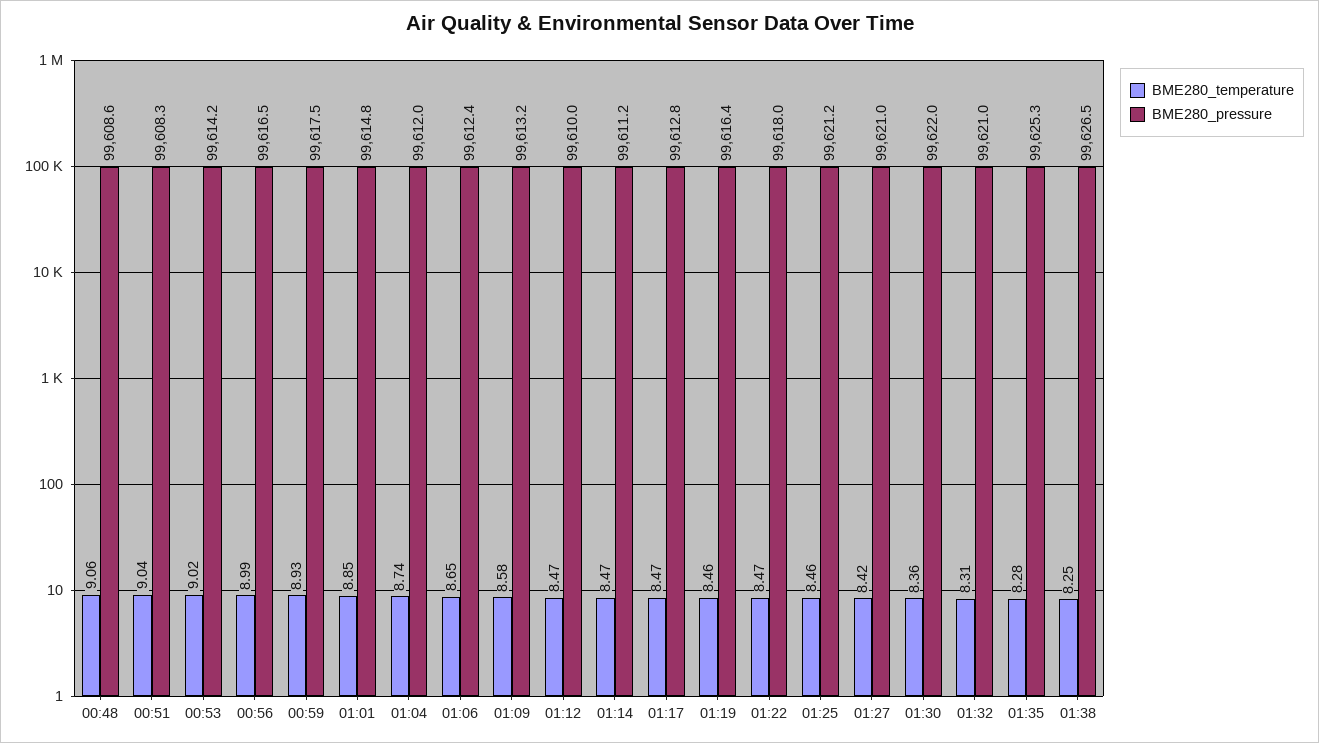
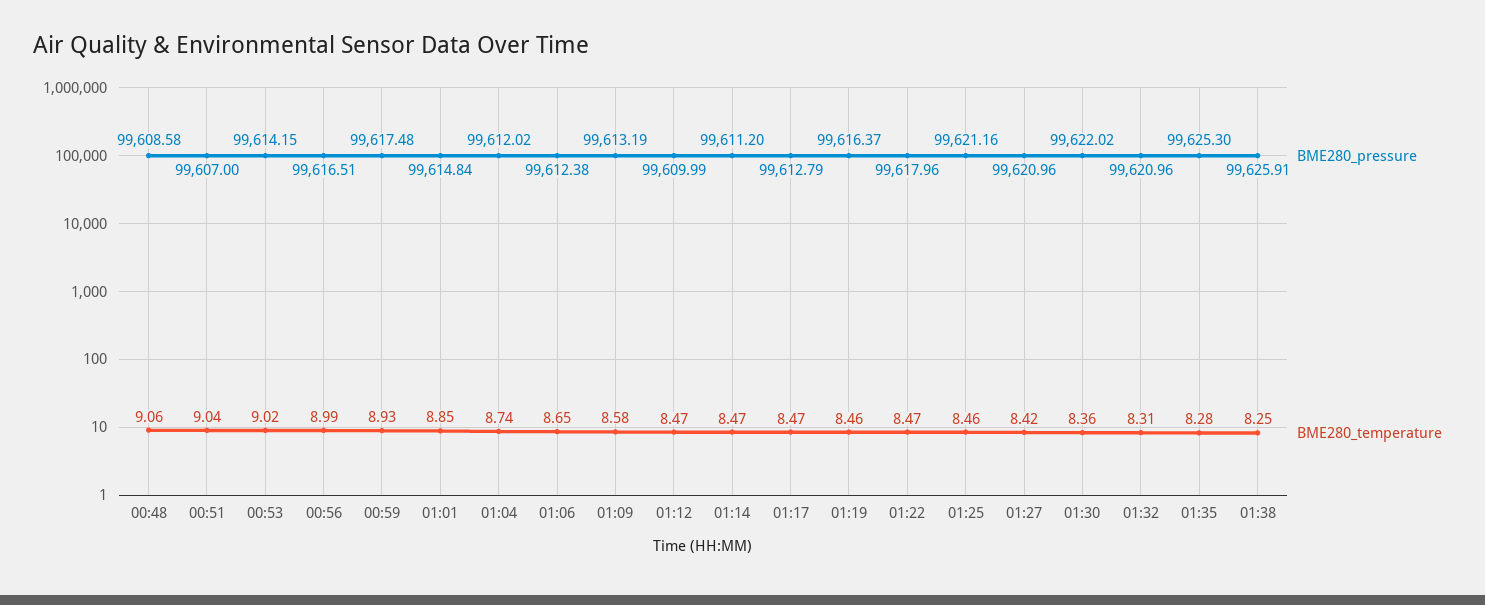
BME280_pressure, 00:51: 99608.3 -> 99607
BME280_pressure, 01:38: 99626.5 -> 99625.91

